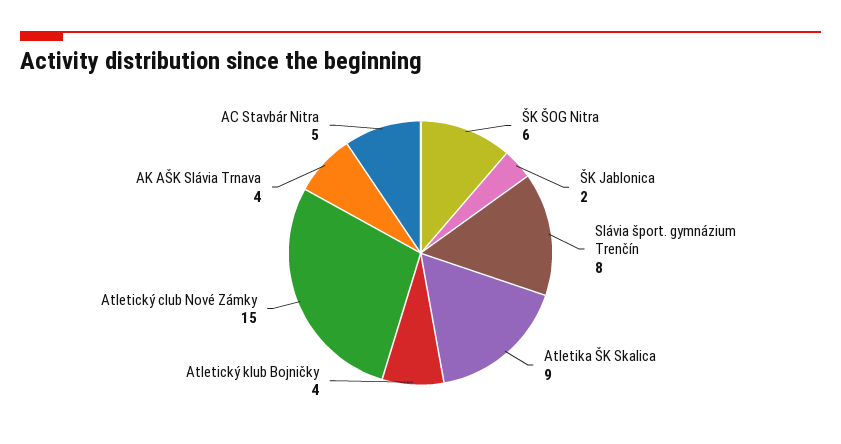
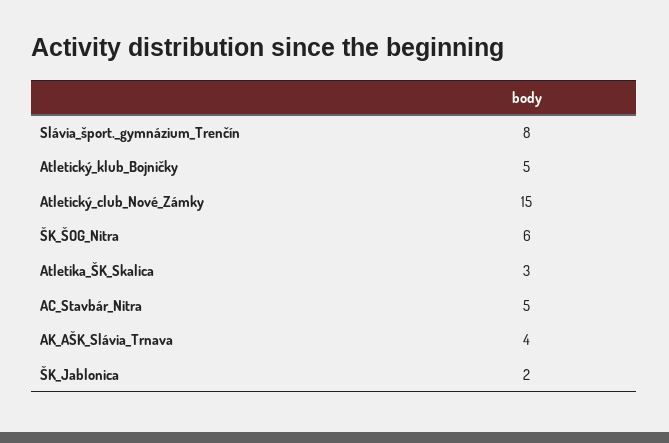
Atletika ŠK Skalica: 9 -> 3
Atletický klub Bojničky: 4 -> 5

